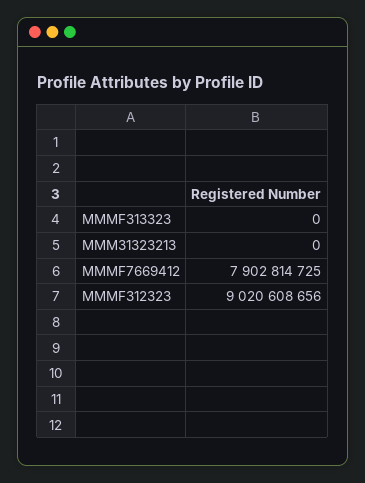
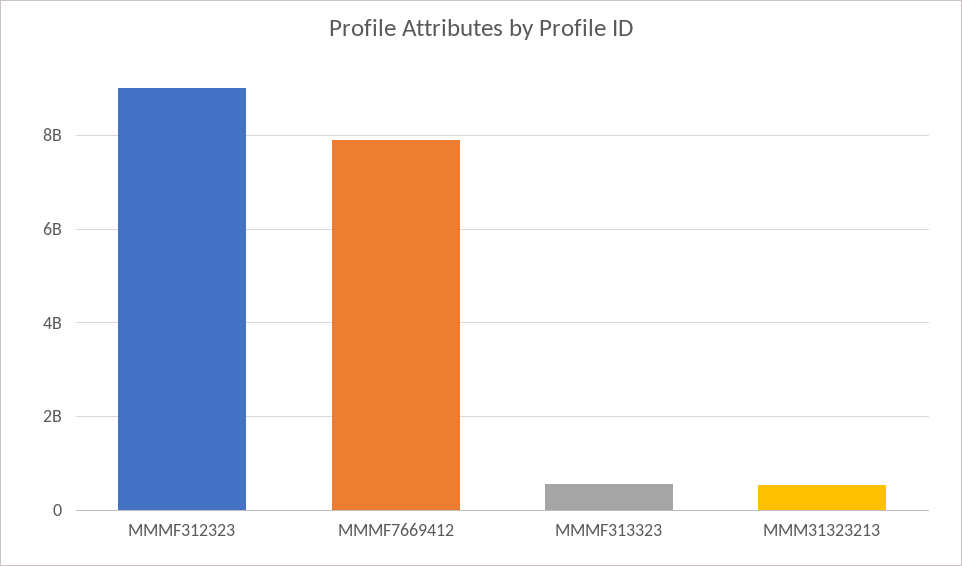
MMMF313323: 0 -> 600000000
MMM31323213: 0 -> 600000000

